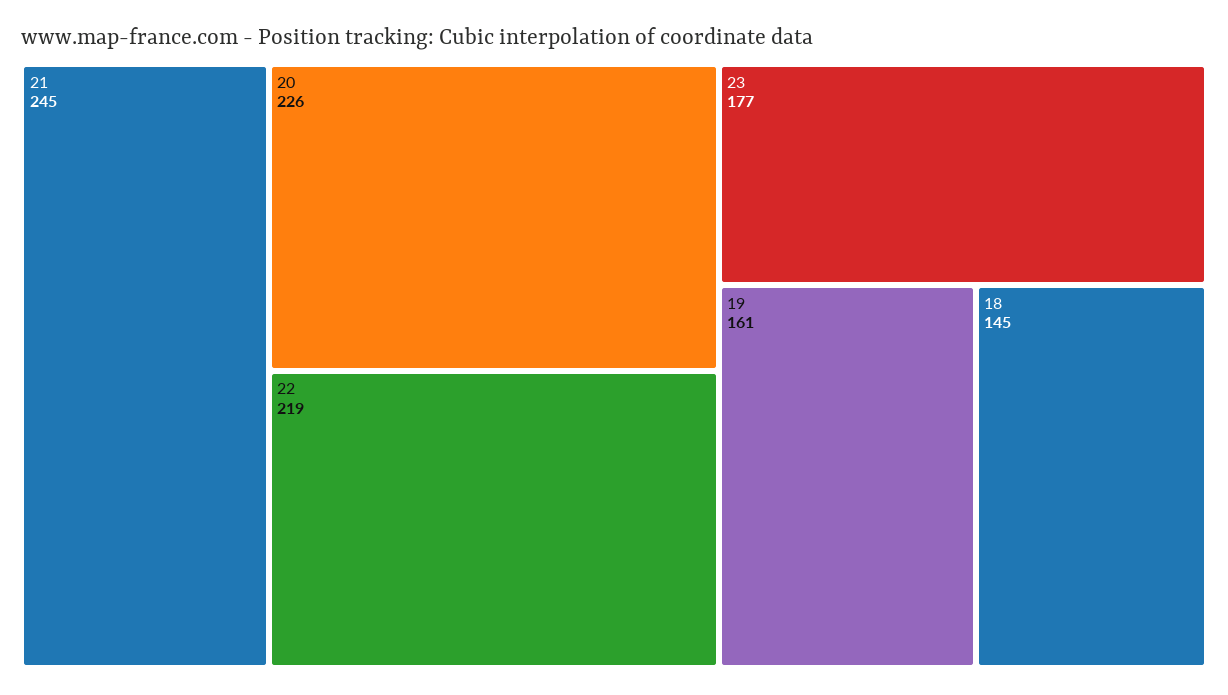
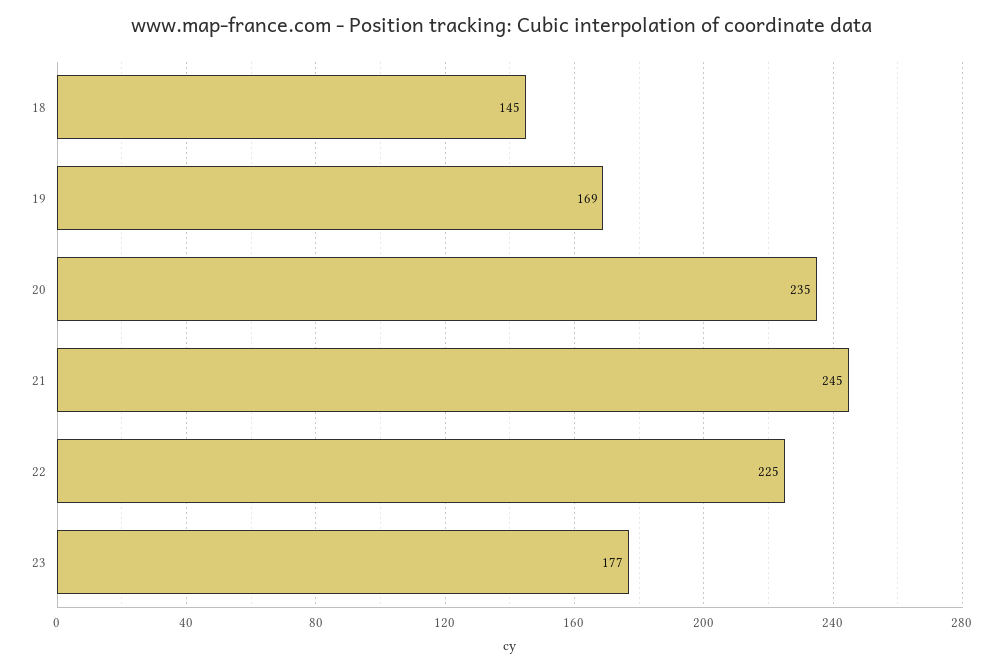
20: 226 -> 235
22: 219 -> 225
19: 161 -> 169

